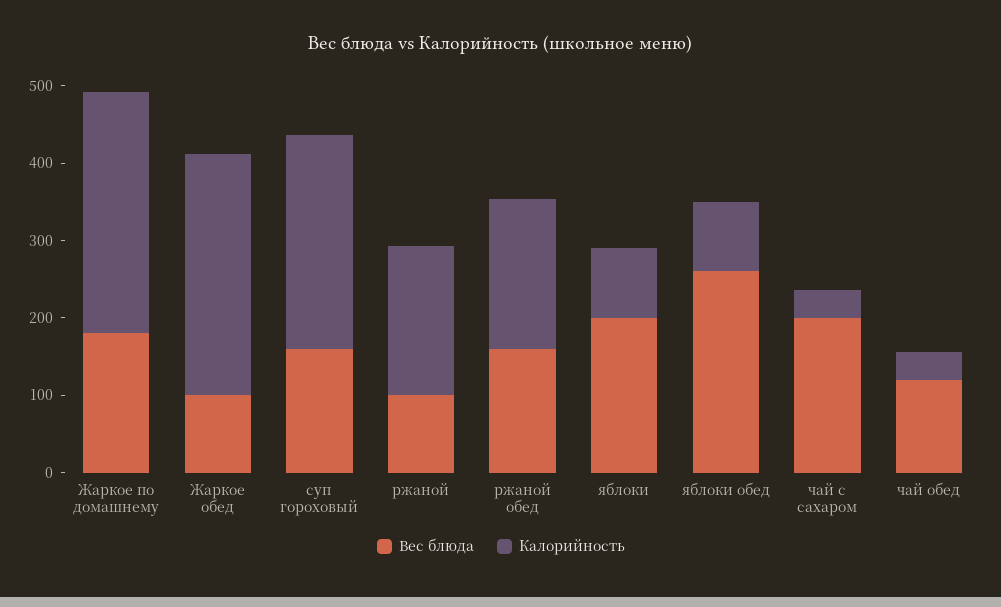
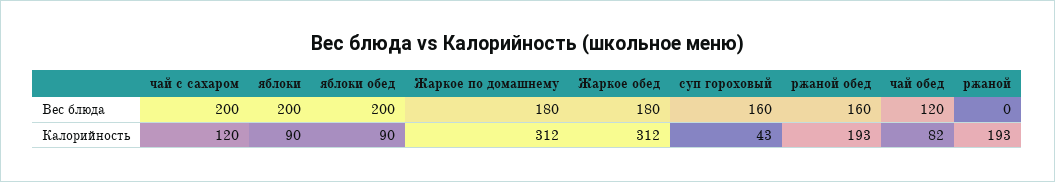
Вес блюда, Жаркое обед: 100 -> 180
Калорийность, суп гороховый: 280 -> 43
Вес блюда, ржаной: 100 -> 0
Вес блюда, яблоки обед: 260 -> 200
Калорийность, чай с сахаром: 40 -> 120
Калорийность, чай обед: 40 -> 82

